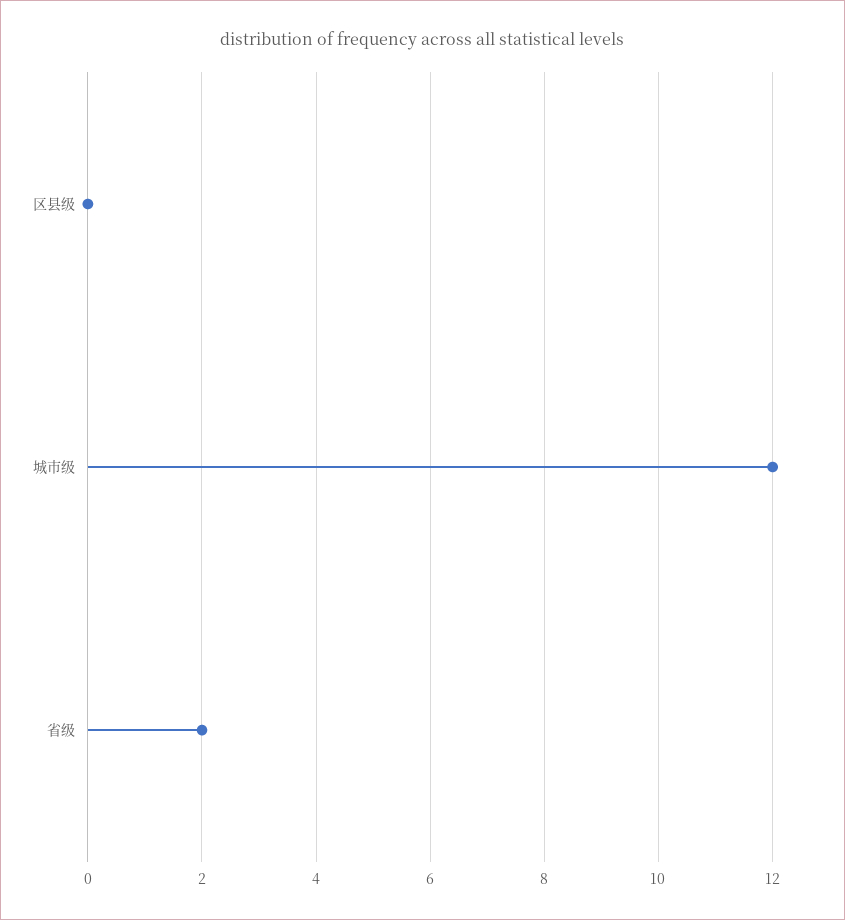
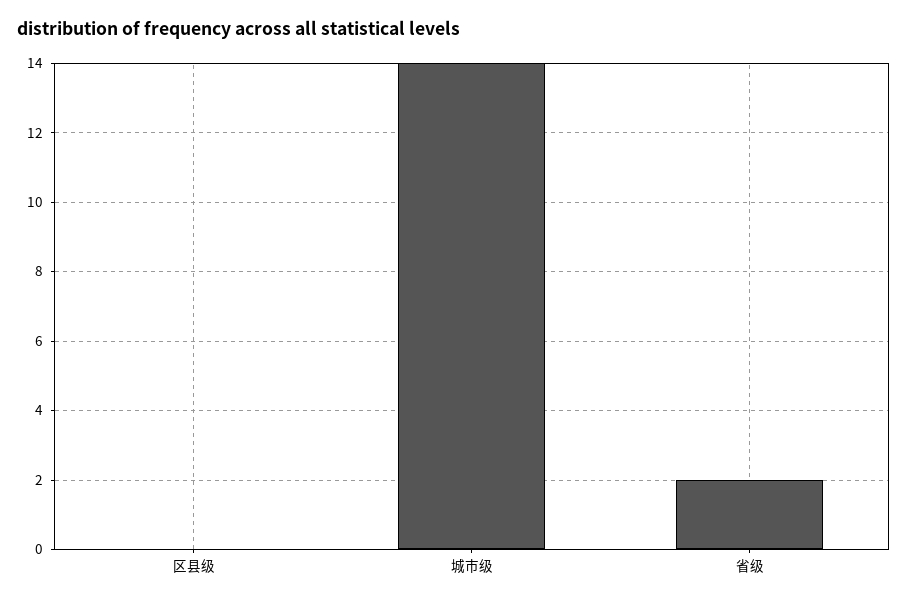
城市级: 12 -> 14

